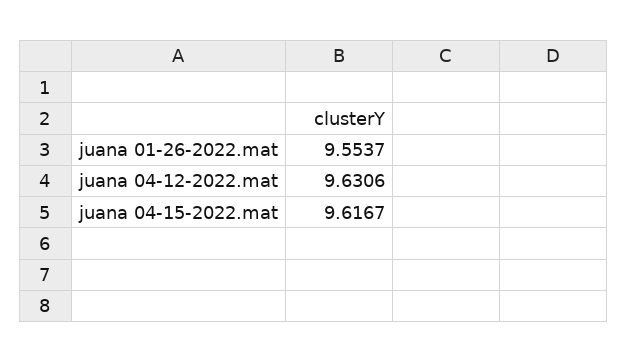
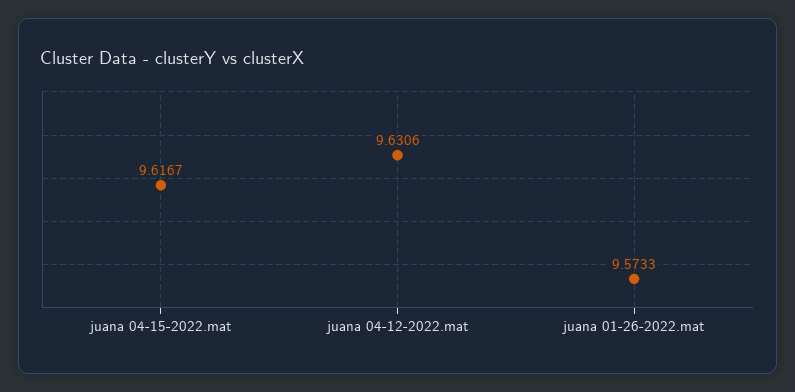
juana 01-26-2022.mat: 9.5537 -> 9.5733

